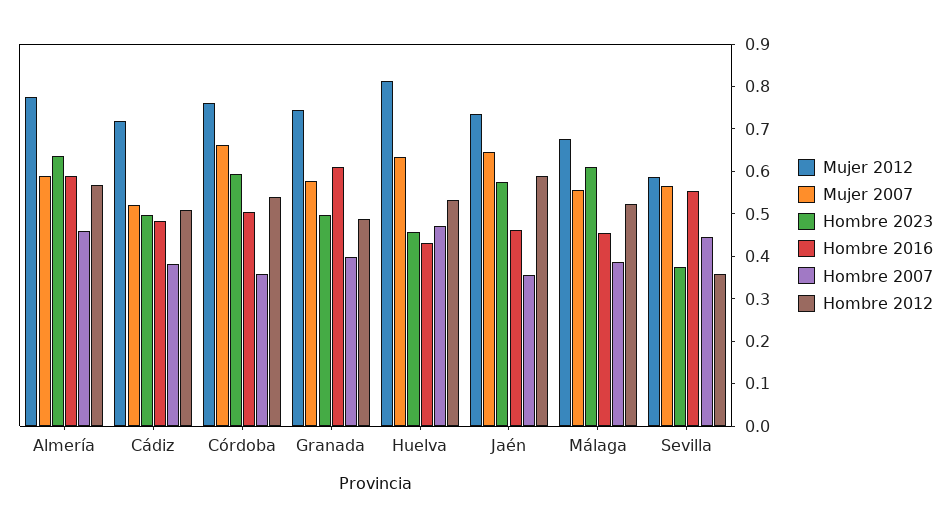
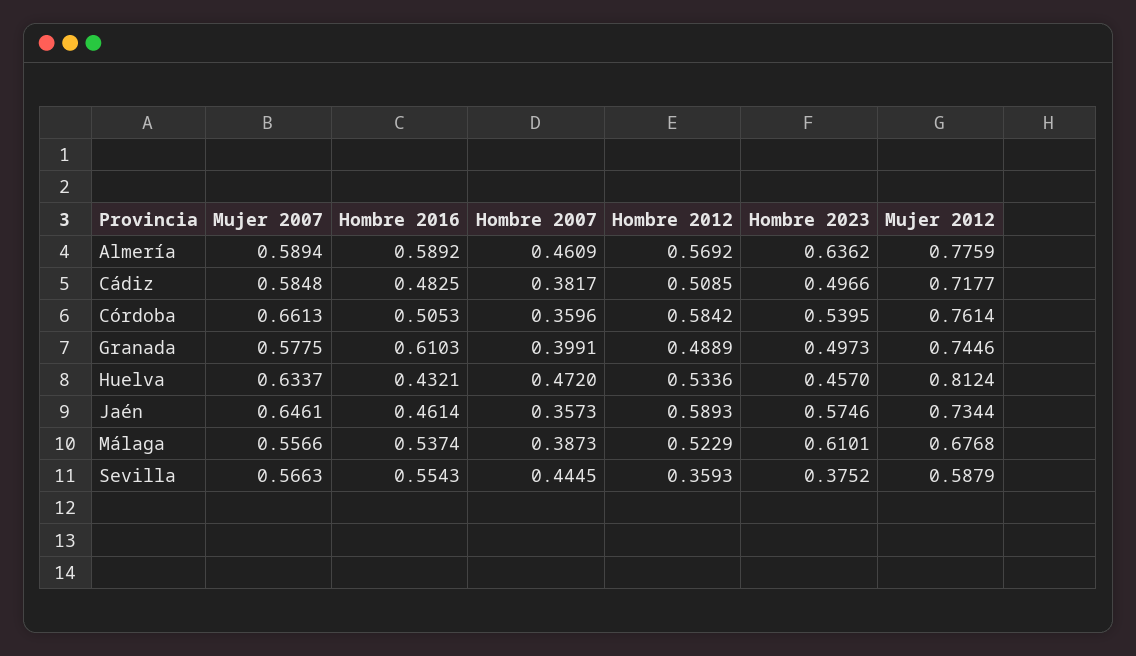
Mujer 2007, Cádiz: 0.52 -> 0.5848
Hombre 2023, Córdoba: 0.6 -> 0.5395
Hombre 2012, Córdoba: 0.54 -> 0.5842
Hombre 2016, Málaga: 0.46 -> 0.5374

